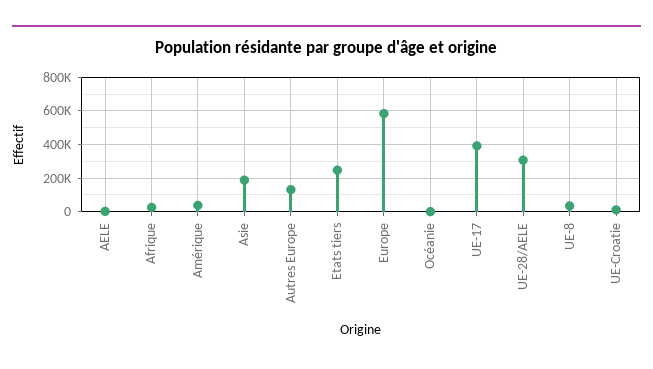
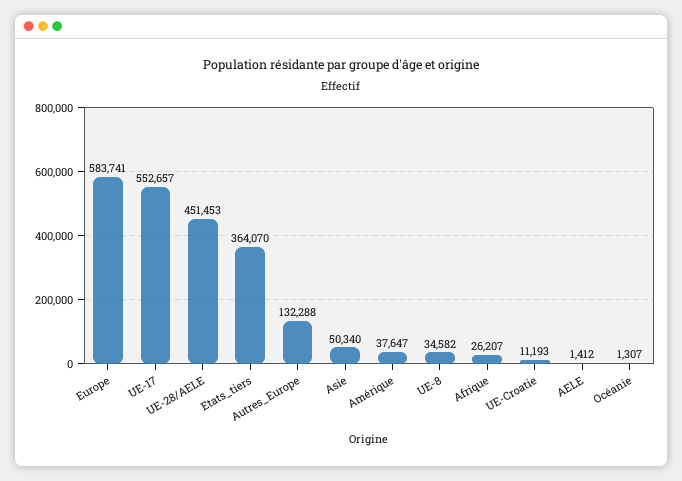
Asie: 200000 -> 50340
Etats tiers: 250000 -> 364070
UE-17: 400000 -> 552657
UE-28/AELE: 300000 -> 451453

